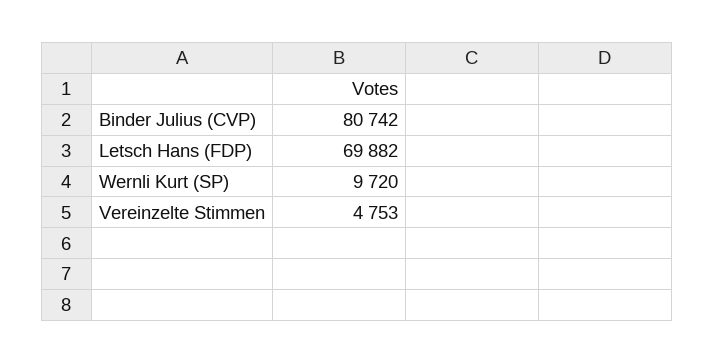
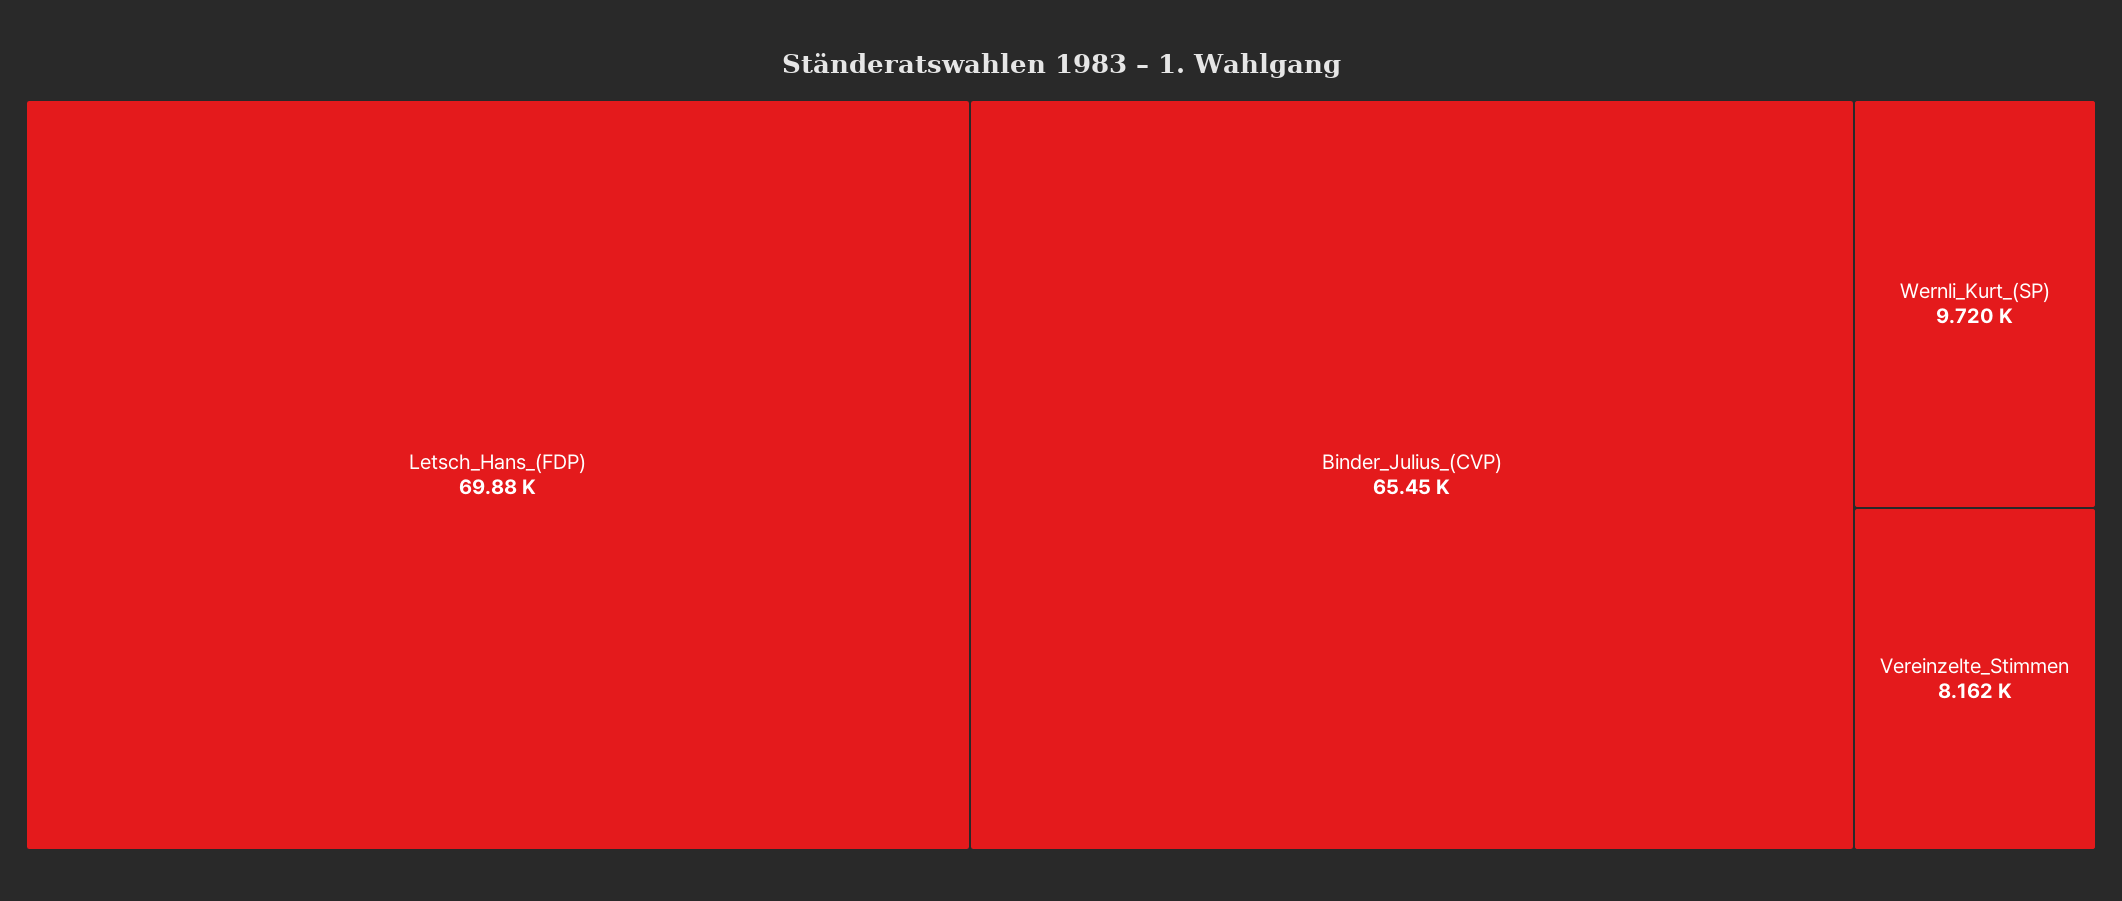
Binder Julius (CVP): 80742 -> 65450
Vereinzelte Stimmen: 4753 -> 8162

